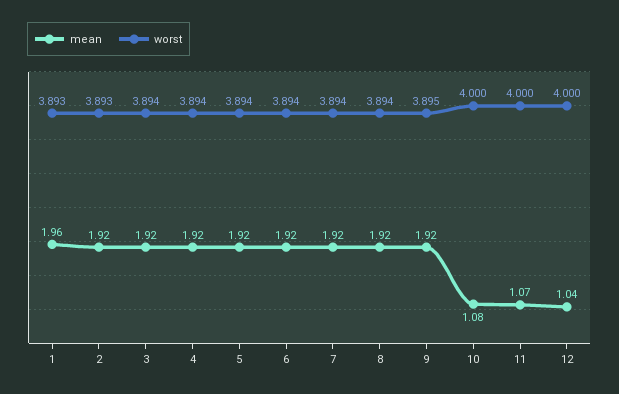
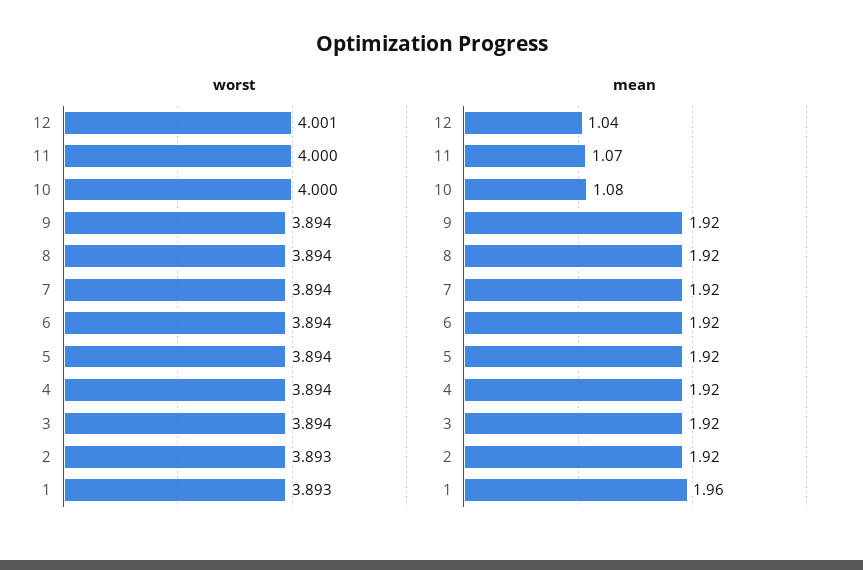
worst, 9: 3.895 -> 3.894
worst, 12: 4 -> 4.001

